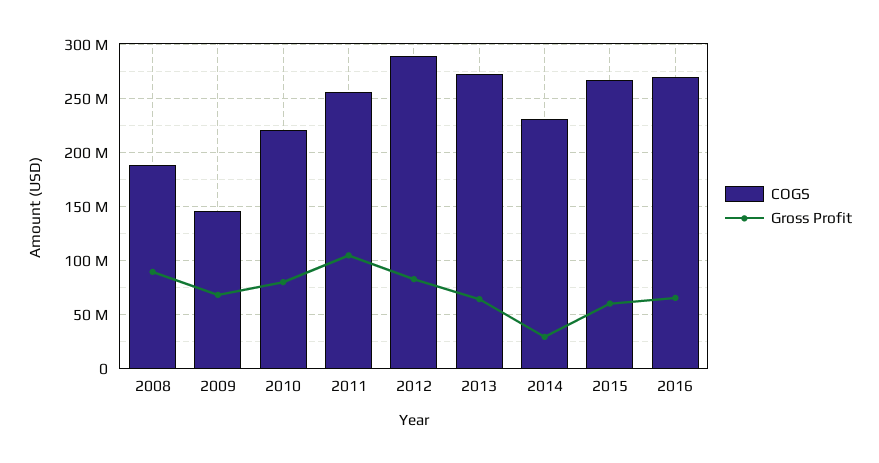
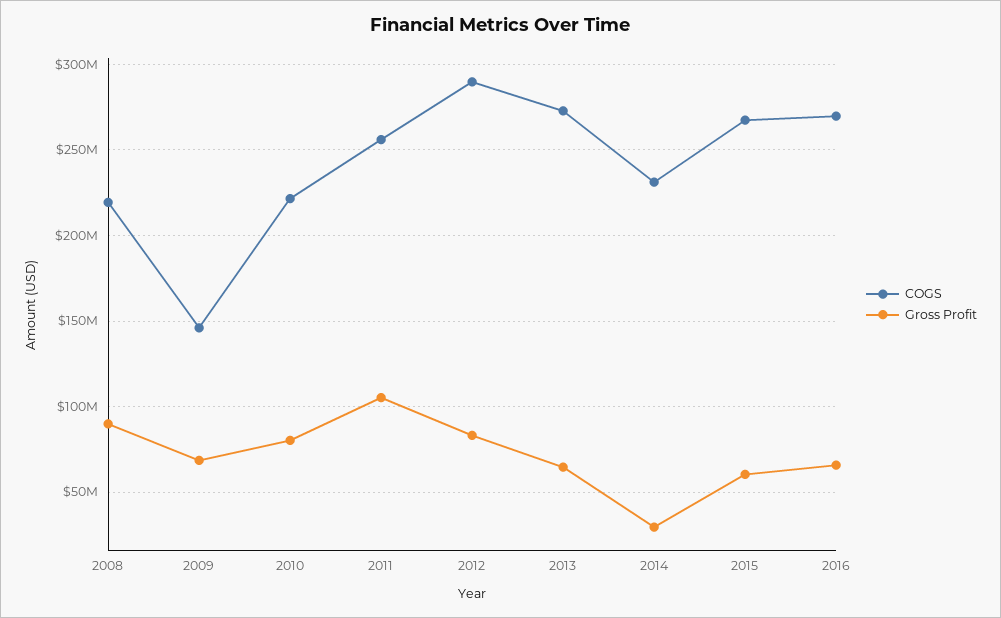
COGS, 2008: 190000000 -> 220000000

